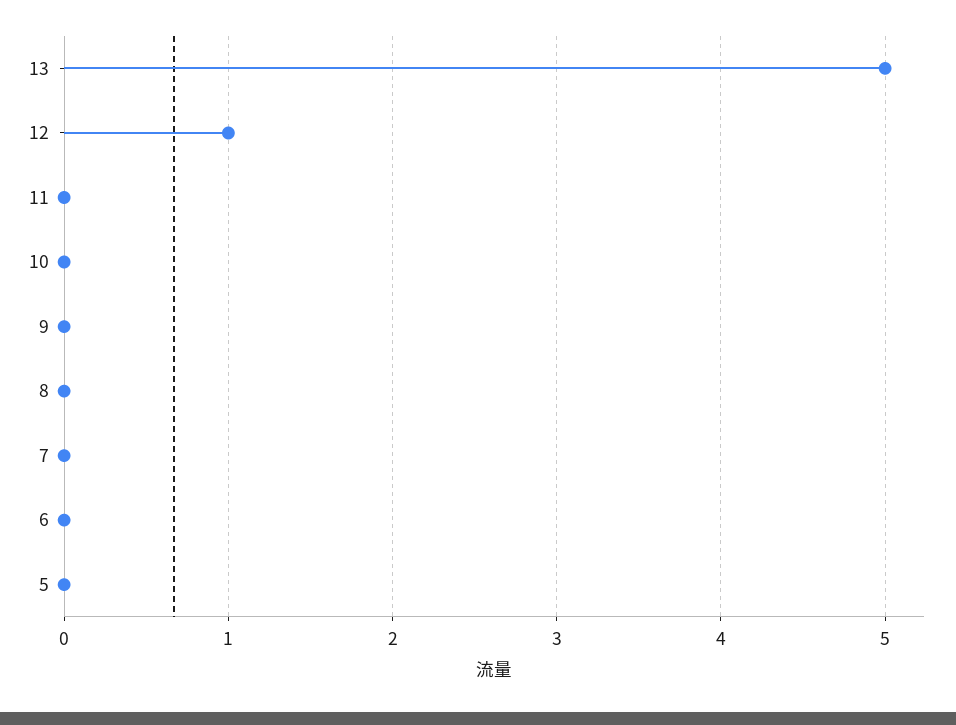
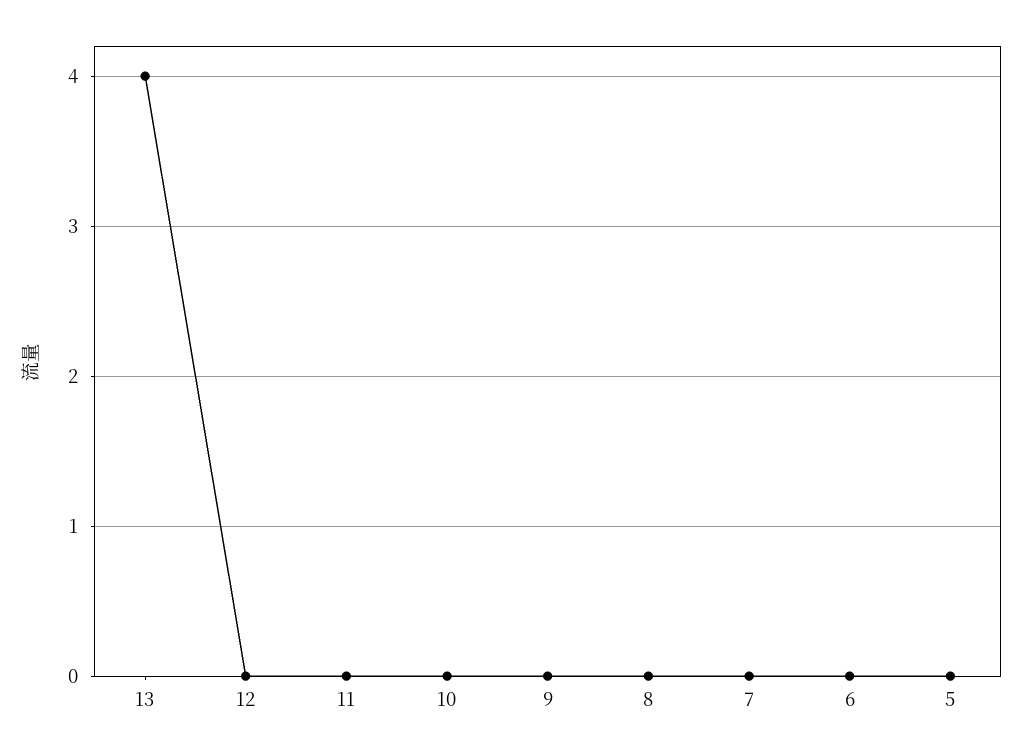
13: 5 -> 4
12: 1 -> 0

